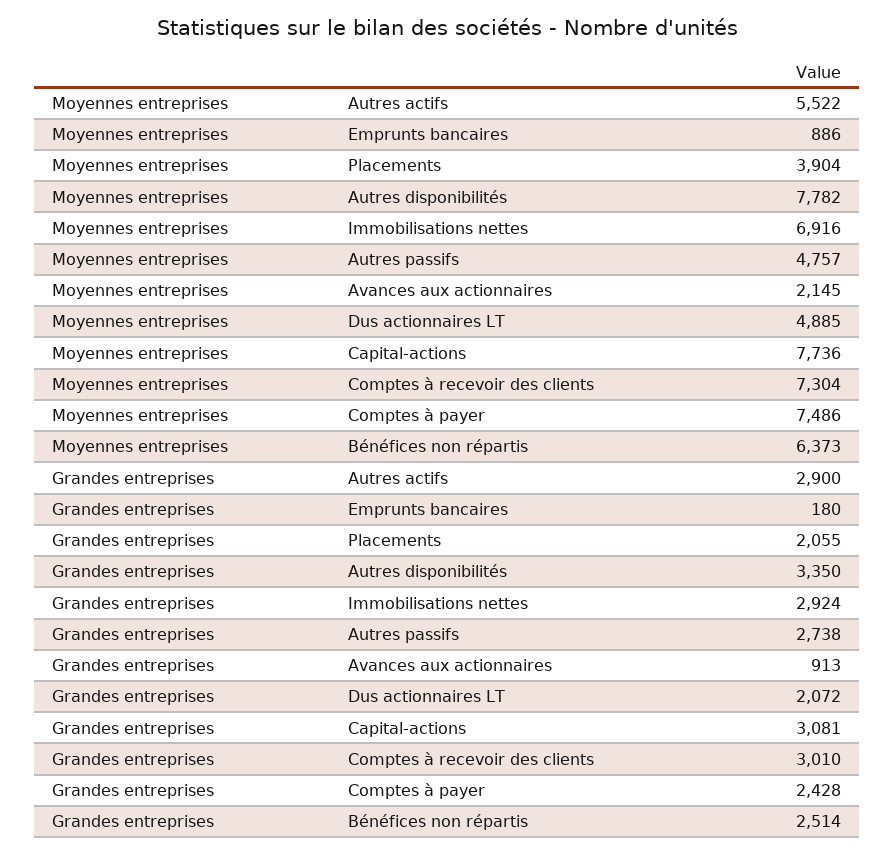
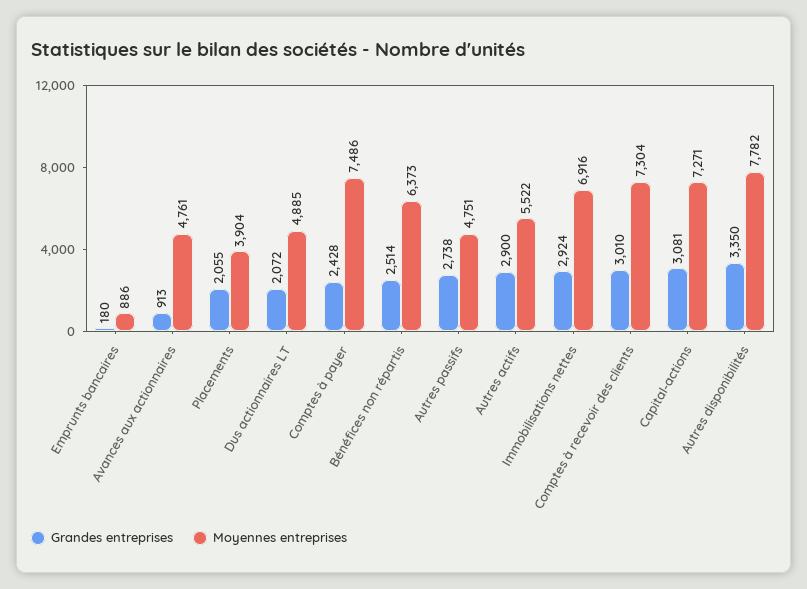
Moyennes entreprises, Autres passifs: 4757 -> 4751
Moyennes entreprises, Avances aux actionnaires: 2145 -> 4761
Moyennes entreprises, Capital-actions: 7736 -> 7271

